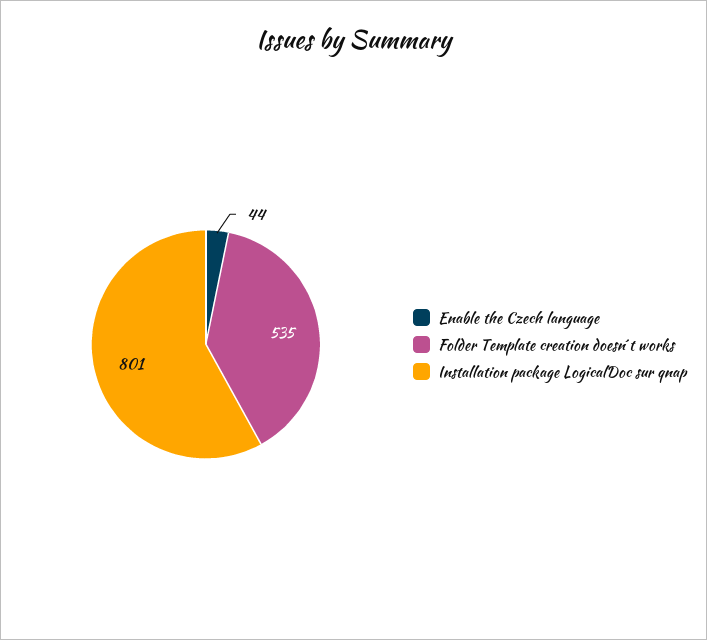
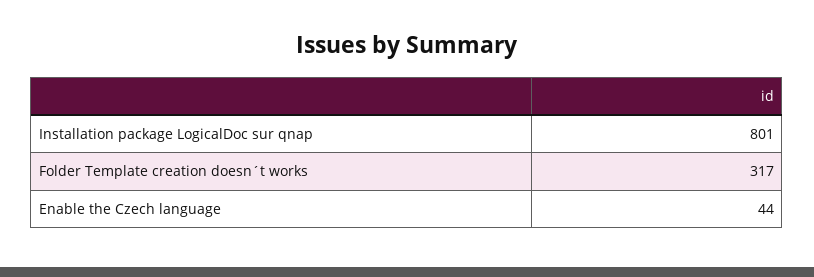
Folder Template creation doesn´t works: 535 -> 317

